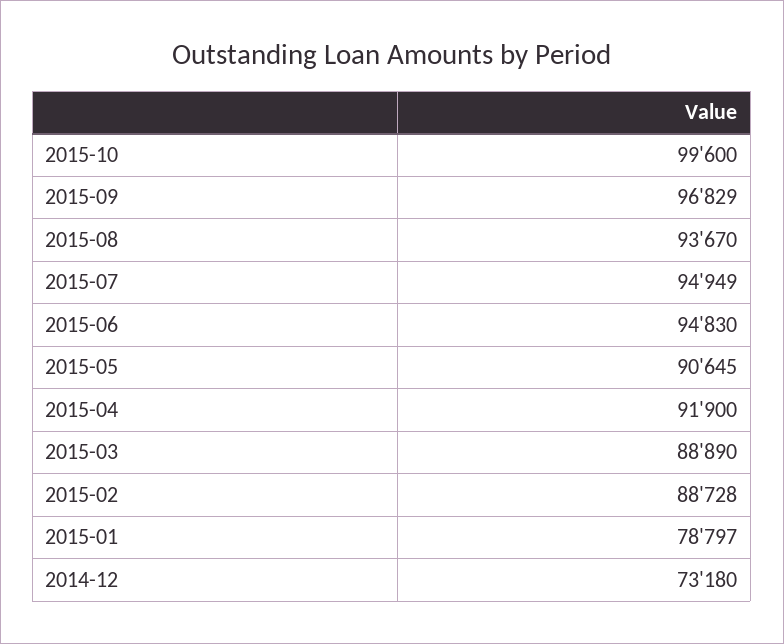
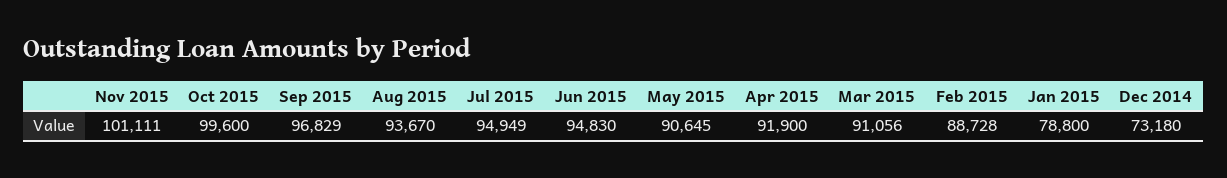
2015-03: 88890 -> 91056
2015-01: 78797 -> 78800
Nov 2015: none -> 101111

